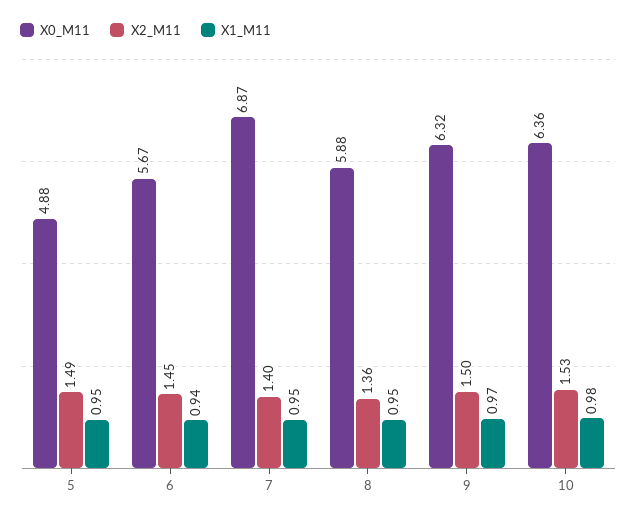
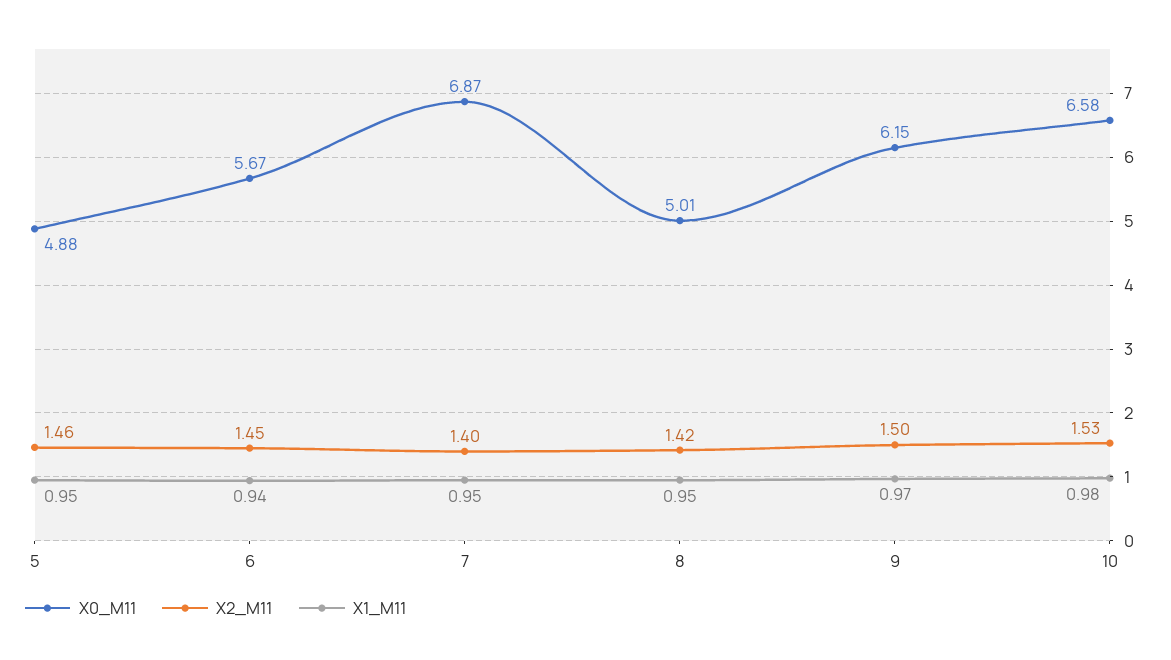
X2_M11, 5: 1.49 -> 1.46
X0_M11, 8: 5.88 -> 5.01
X2_M11, 8: 1.36 -> 1.42
X0_M11, 9: 6.32 -> 6.15
X0_M11, 10: 6.36 -> 6.58

